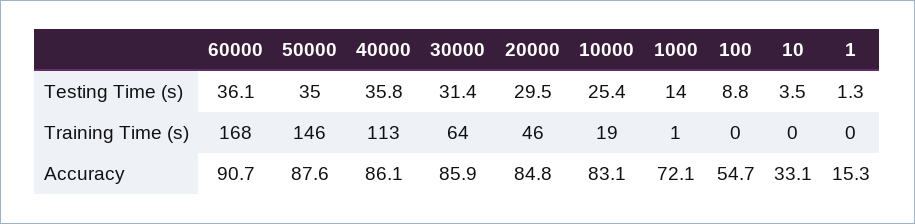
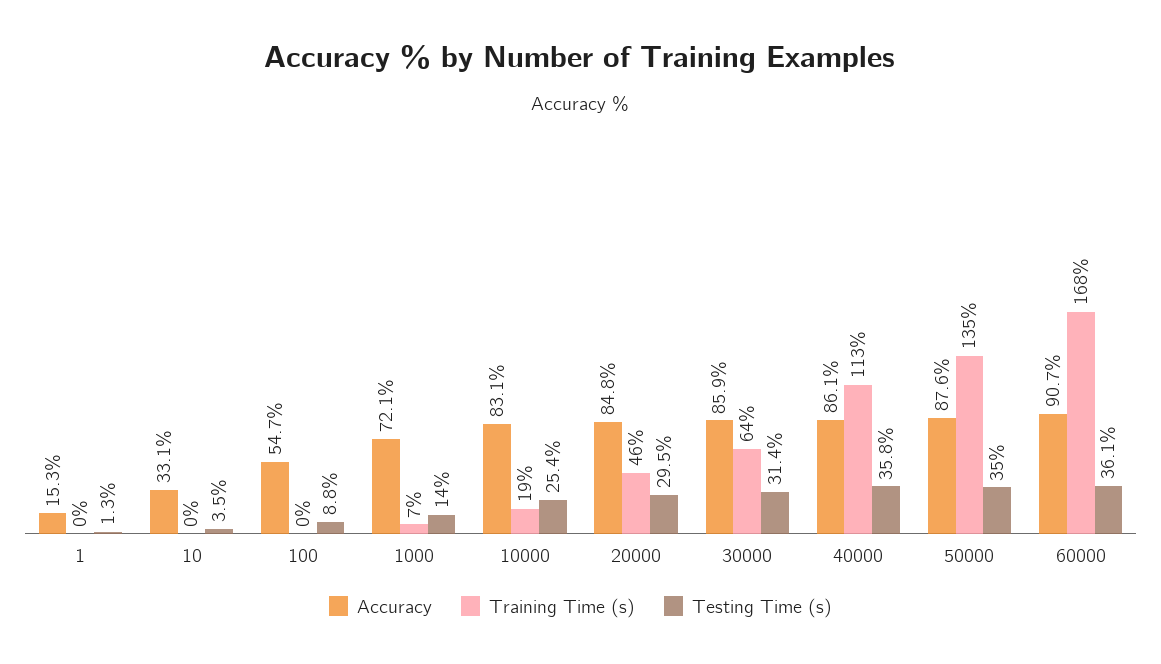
Training Time (s), 50000: 146 -> 135
Training Time (s), 1000: 1 -> 7

